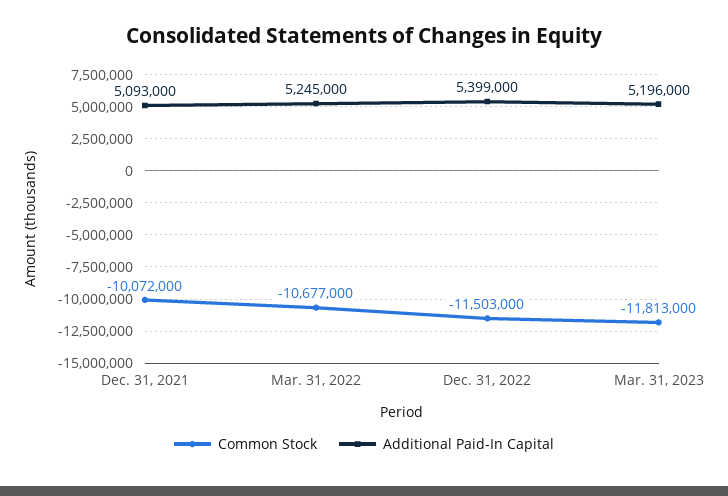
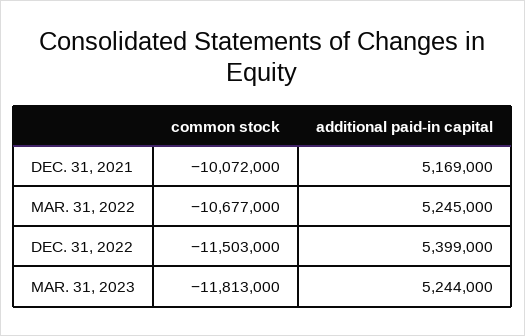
Additional Paid-In Capital, Dec. 31, 2021: 5093000 -> 5169000
Additional Paid-In Capital, Mar. 31, 2023: 5196000 -> 5244000

